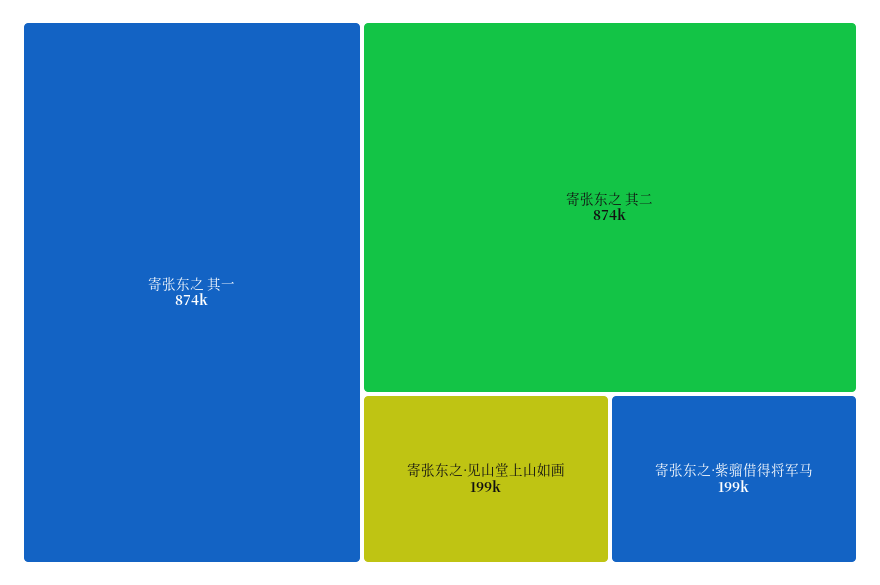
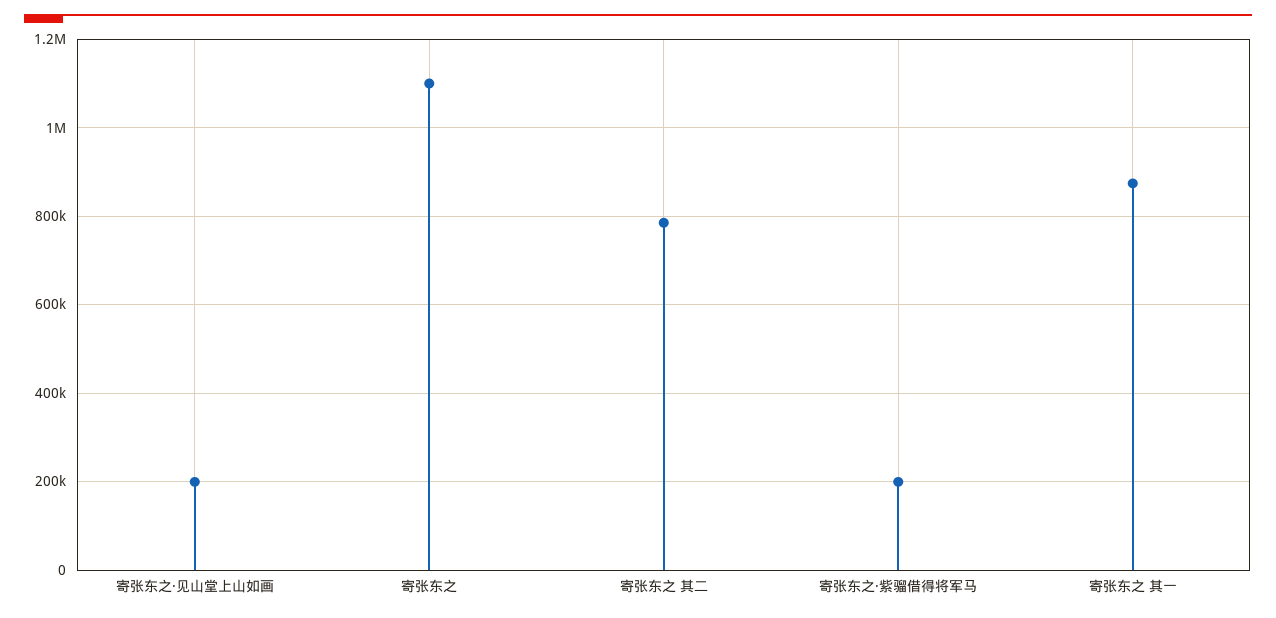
寄张东之 其二: 874000 -> 780000
寄张东之: none -> 1100000

